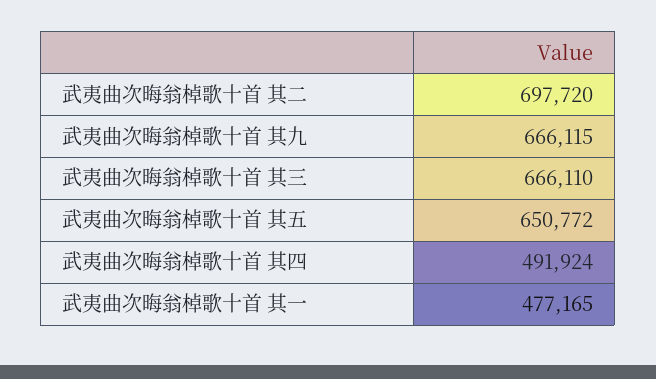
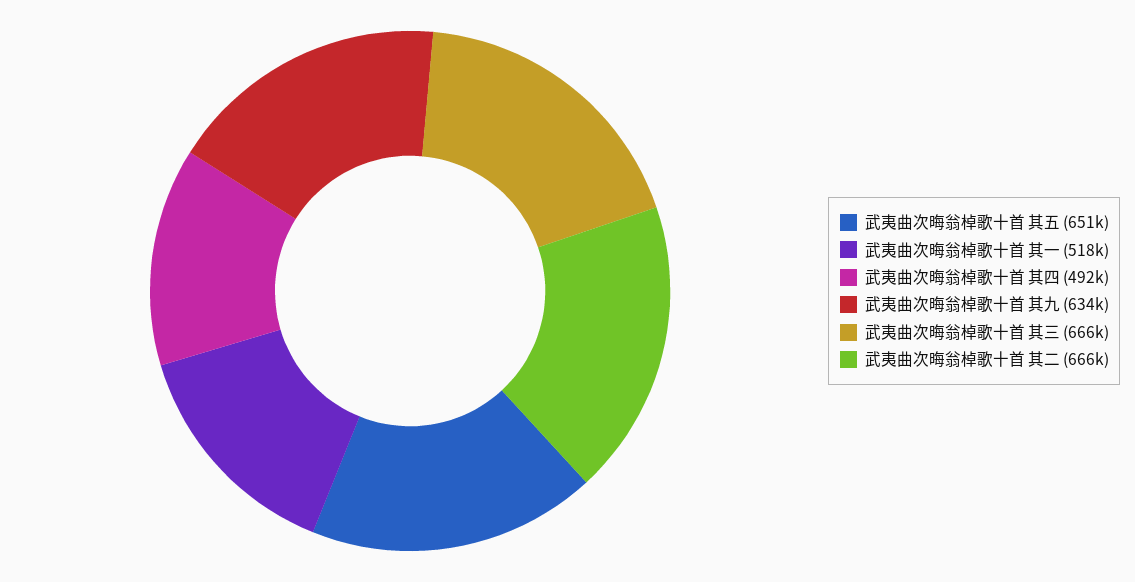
武夷曲次晦翁棹歌十首 其二: 697720 -> 666000
武夷曲次晦翁棹歌十首 其九: 666115 -> 634000
武夷曲次晦翁棹歌十首 其一: 477165 -> 518000

